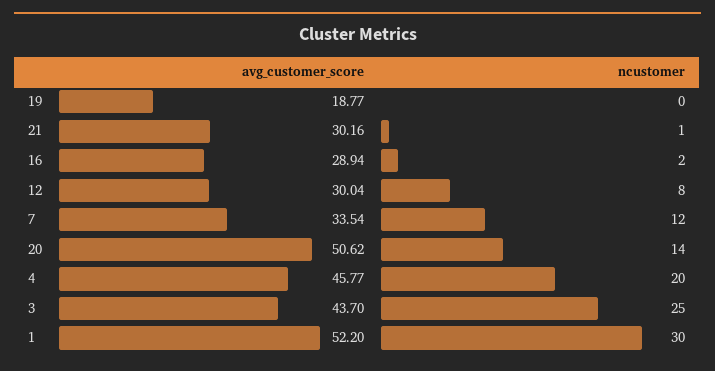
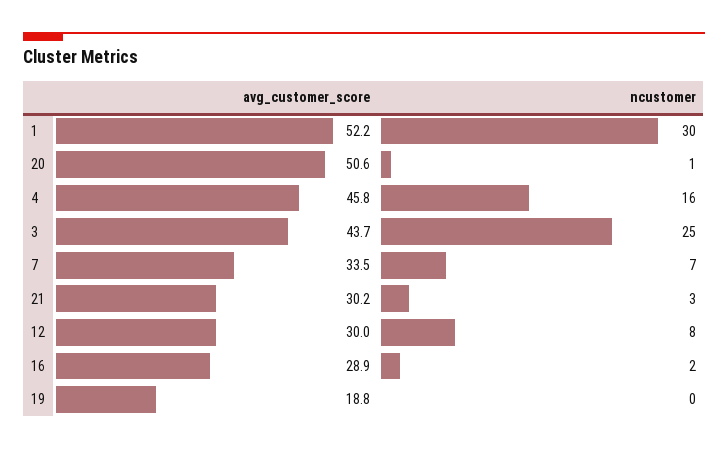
ncustomer, 21: 1 -> 3
ncustomer, 7: 12 -> 7
ncustomer, 20: 14 -> 1
ncustomer, 4: 20 -> 16

